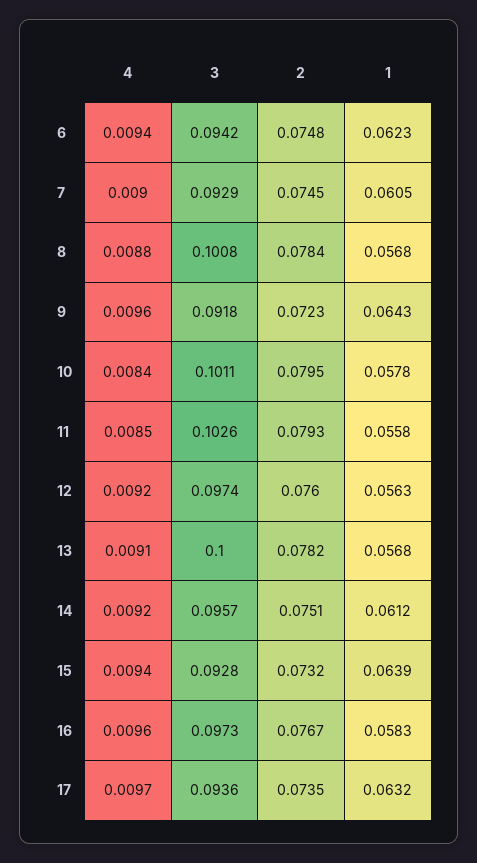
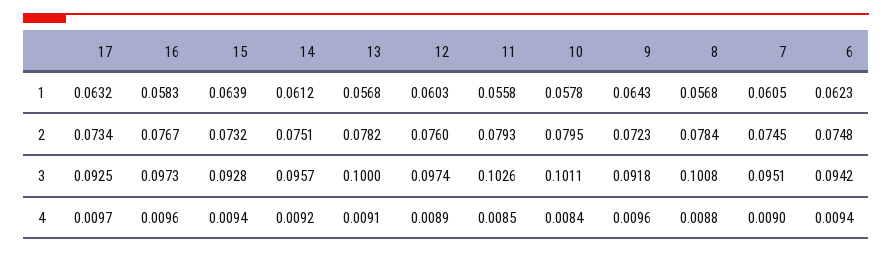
3, 7: 0.0929 -> 0.0951
4, 12: 0.0092 -> 0.0089
1, 12: 0.0563 -> 0.0603
3, 17: 0.0936 -> 0.0925
2, 17: 0.0735 -> 0.0734

